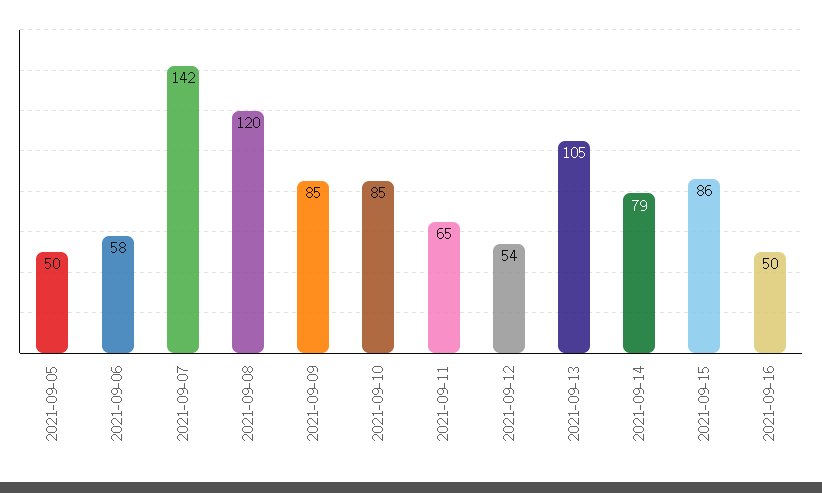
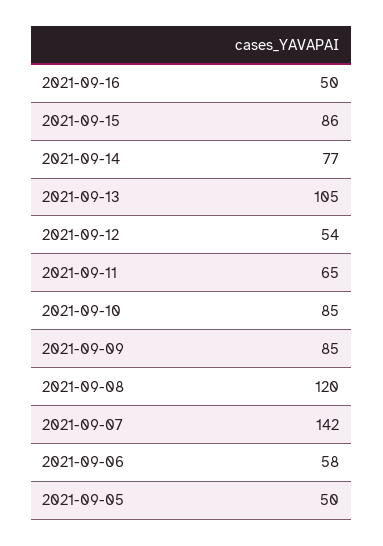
2021-09-14: 79 -> 77

